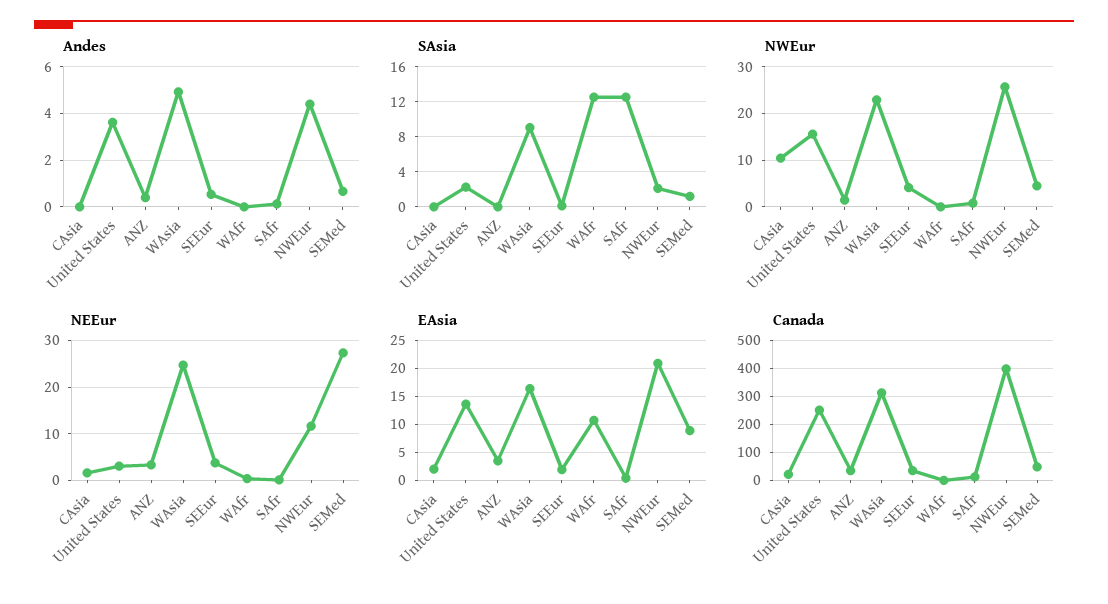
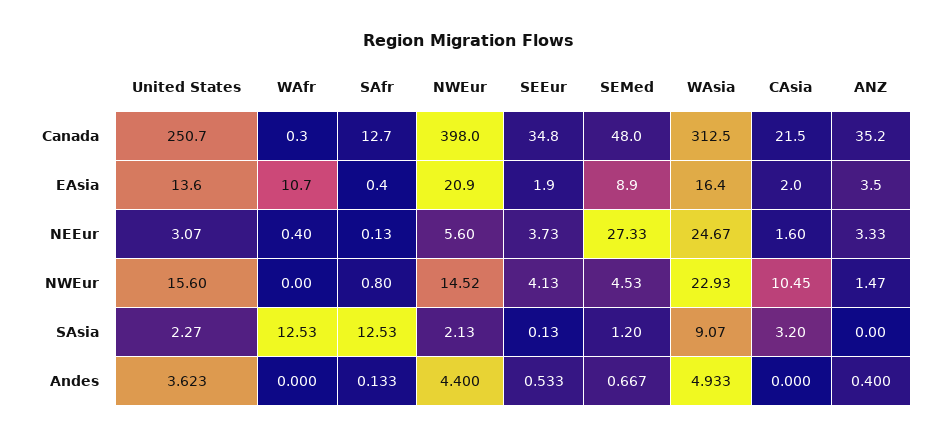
SAsia, CAsia: 0 -> 3.2
NWEur, NWEur: 26 -> 14.52
NEEur, NWEur: 12 -> 5.6

